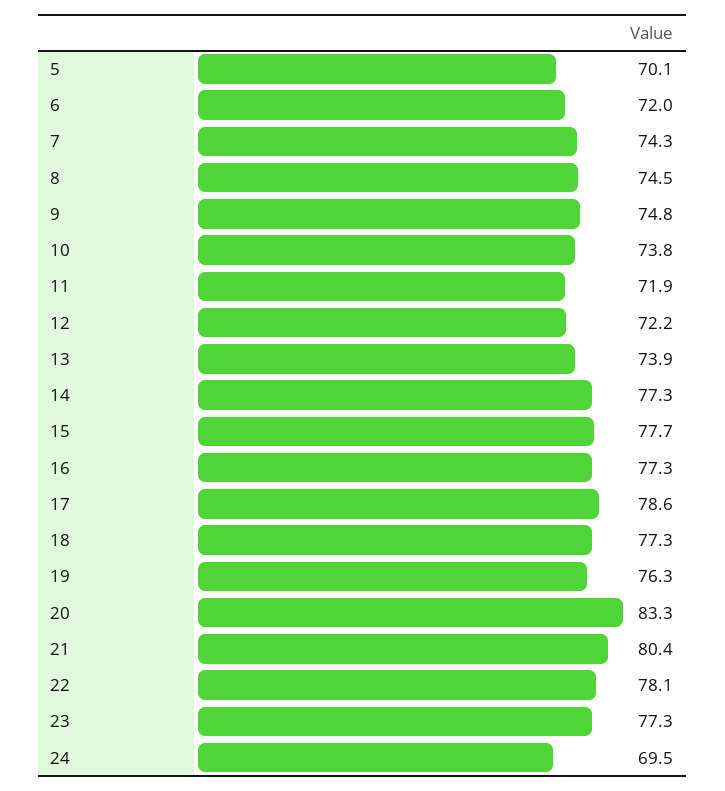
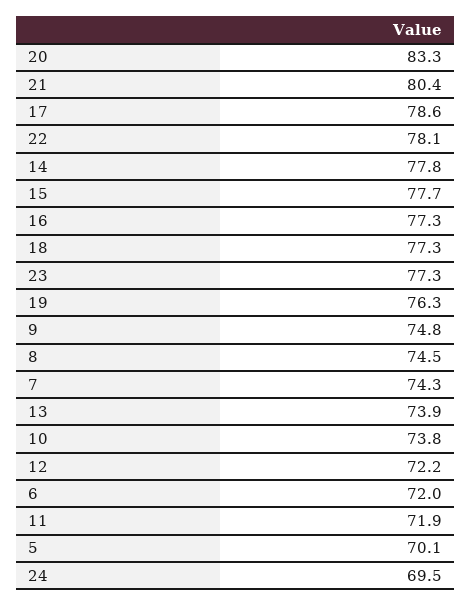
14: 77.3 -> 77.8

